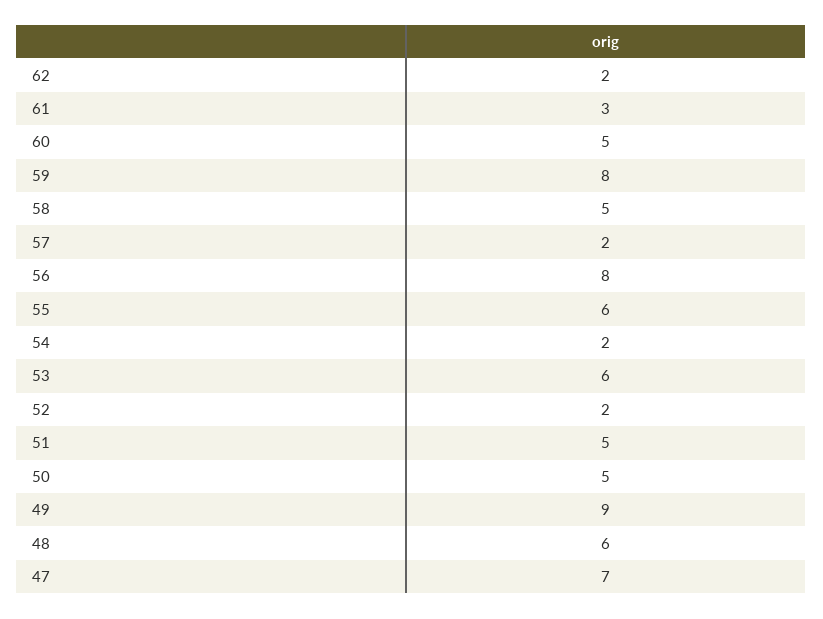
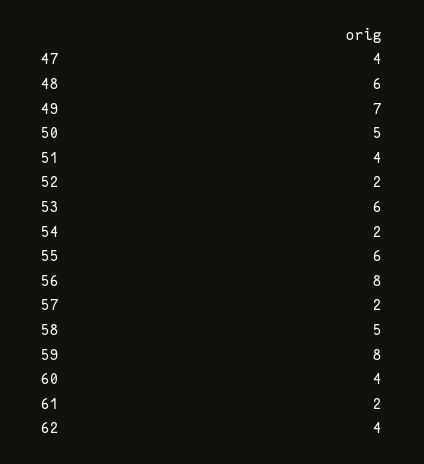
62: 2 -> 4
61: 3 -> 2
60: 5 -> 4
51: 5 -> 4
49: 9 -> 7
47: 7 -> 4

